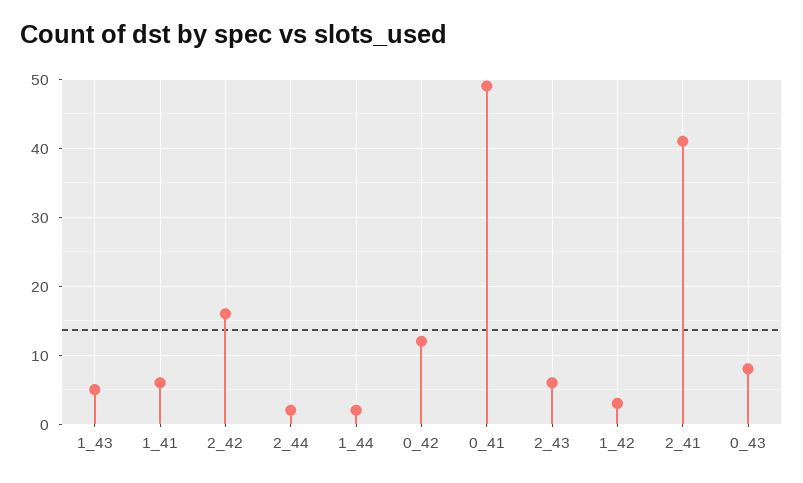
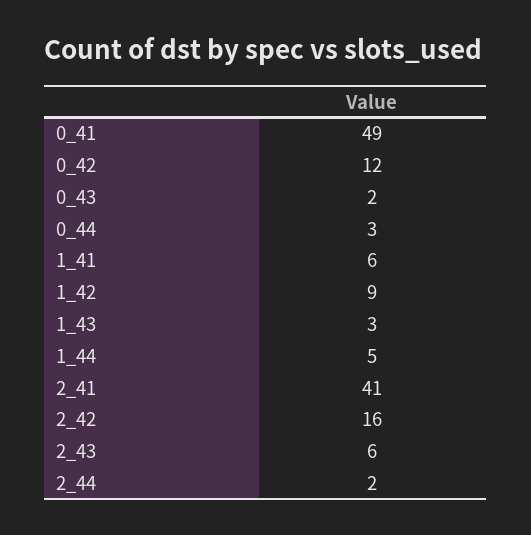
1_43: 5 -> 3
1_44: 2 -> 5
1_42: 3 -> 9
0_43: 8 -> 2
0_44: none -> 3

